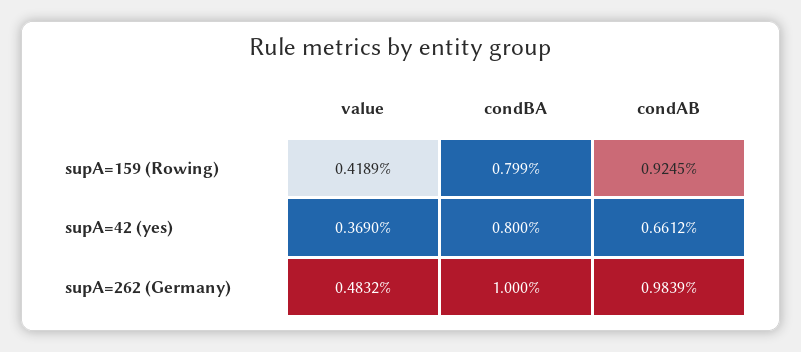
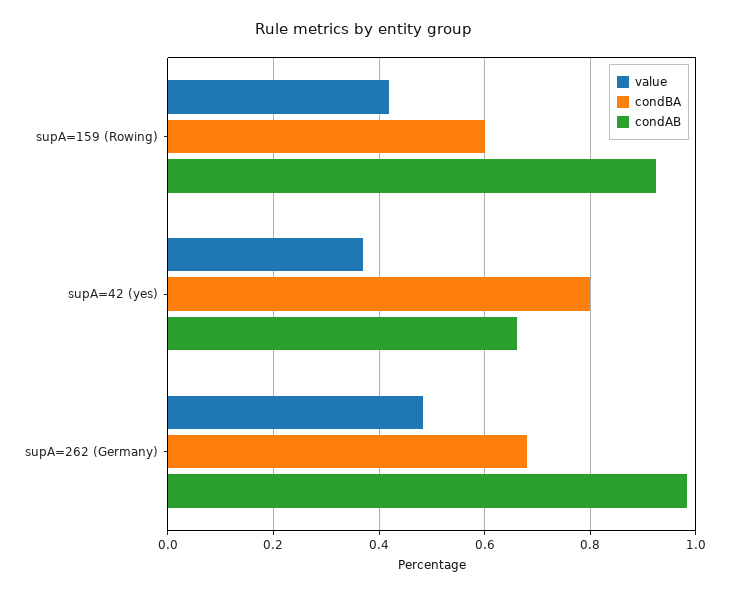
condBA, supA=159 (Rowing): 0.799 -> 0.6
condBA, supA=262 (Germany): 1 -> 0.68

